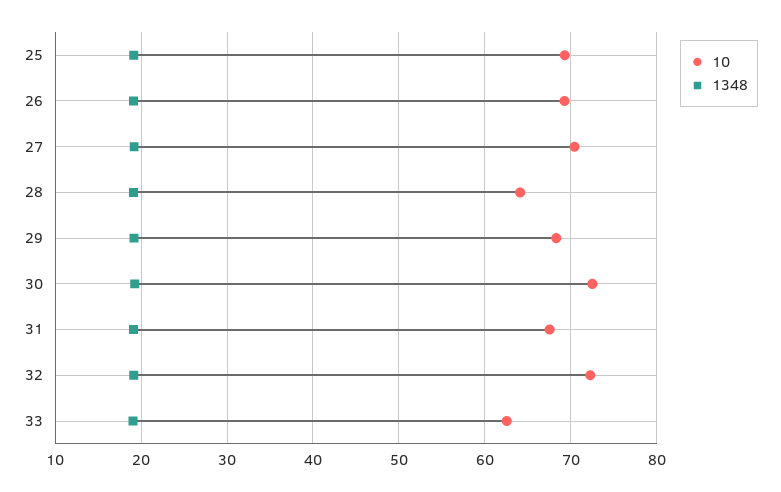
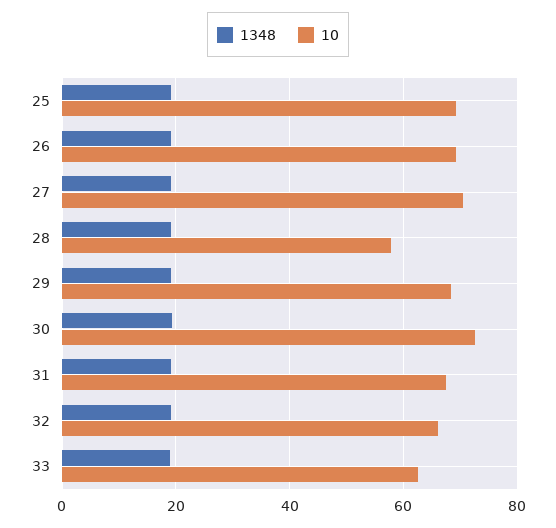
10, 28: 64 -> 58
10, 32: 72 -> 66

